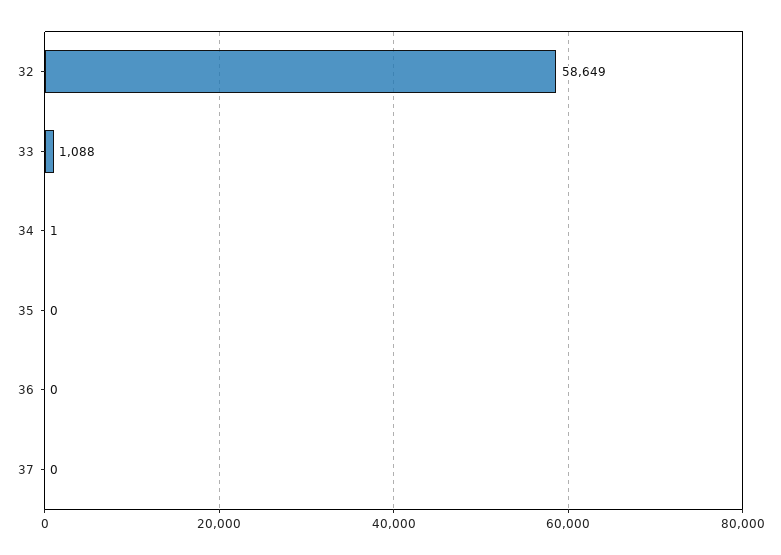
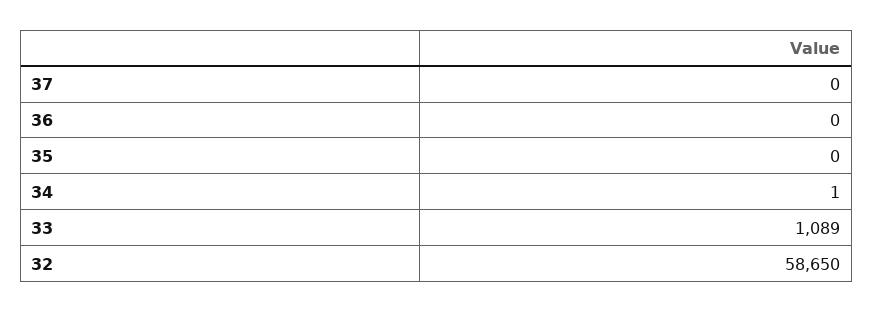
32: 58649 -> 58650
33: 1088 -> 1089

